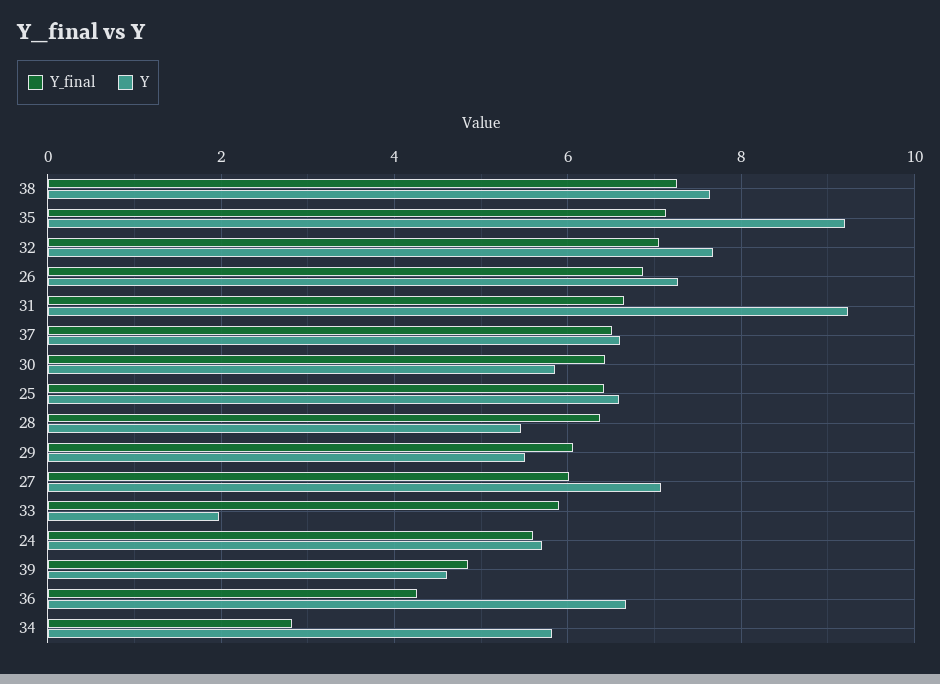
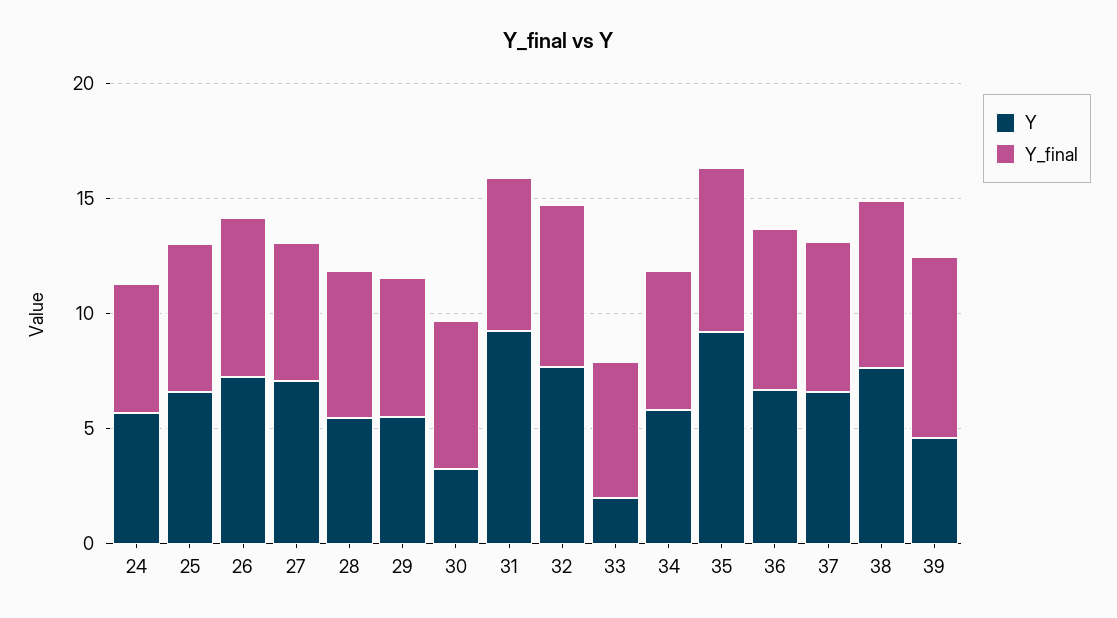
Y, 30: 5.8 -> 3
Y_final, 39: 4.8 -> 8
Y_final, 36: 4.2 -> 7
Y_final, 34: 2.8 -> 6

